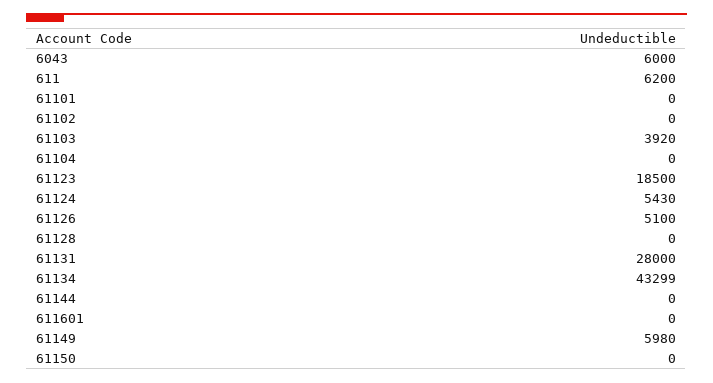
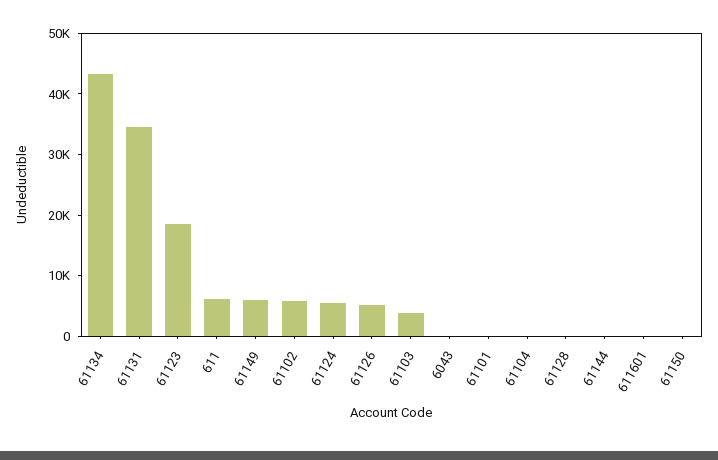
6043: 6000 -> 0
61102: 0 -> 6000
61131: 28000 -> 34000

